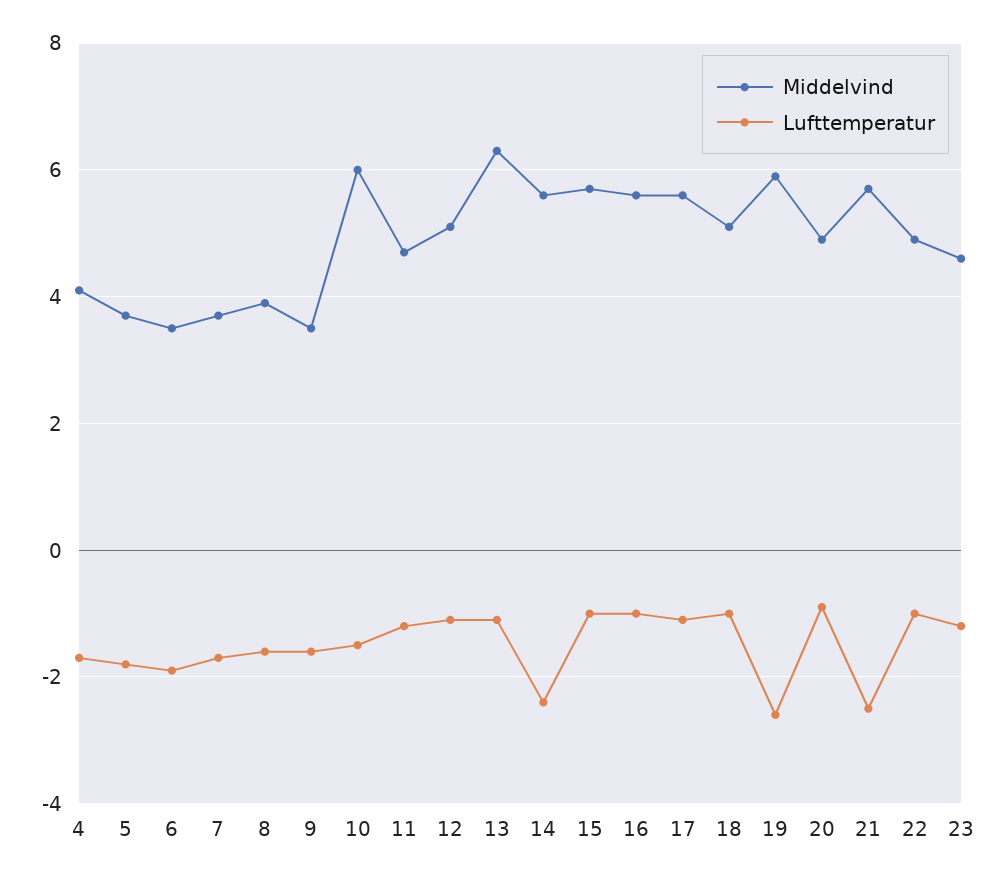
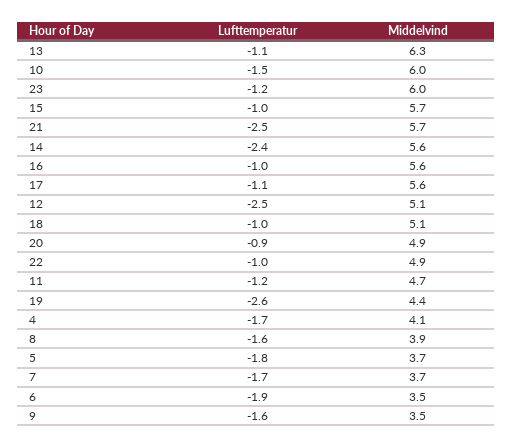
Lufttemperatur, 12: -1 -> -2.5
Middelvind, 19: 6 -> 4.4
Middelvind, 23: 4.5 -> 6

